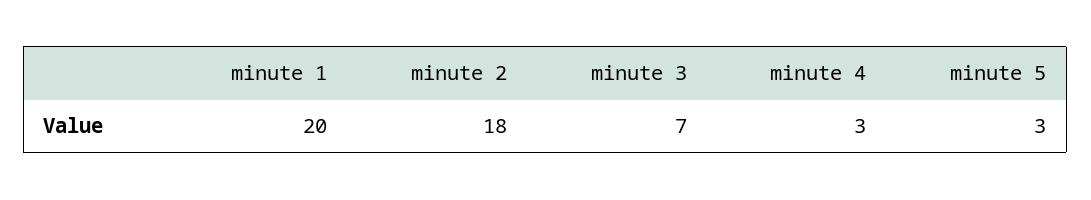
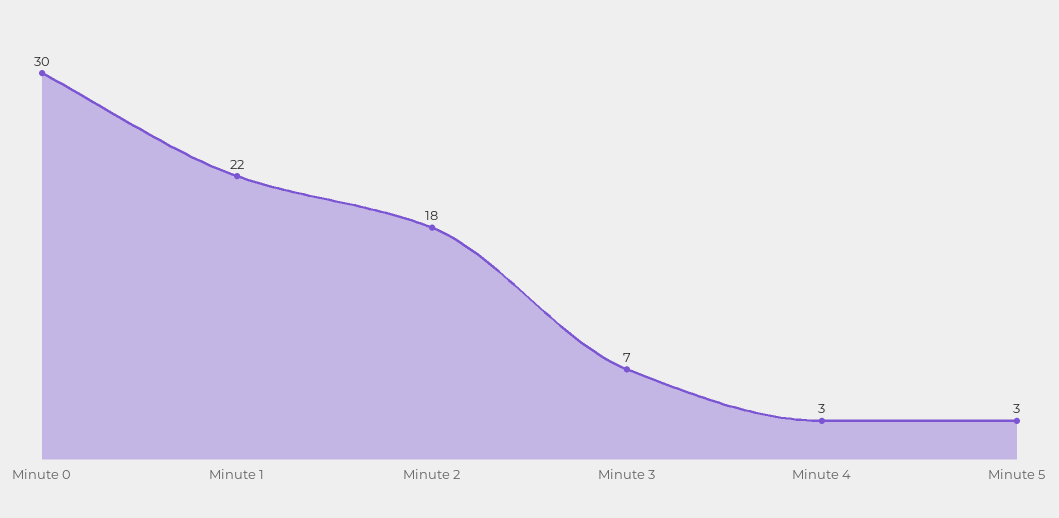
minute 1: 20 -> 22
Minute 0: none -> 30

